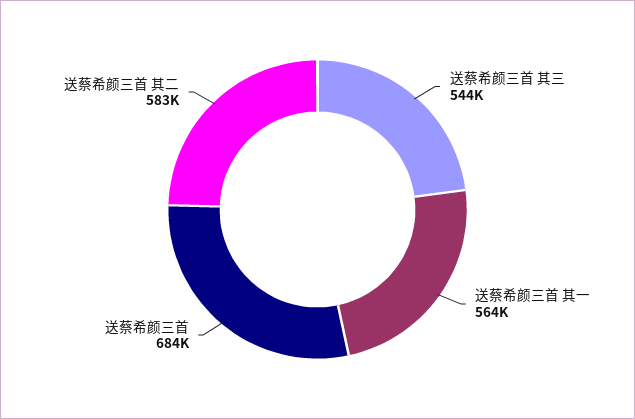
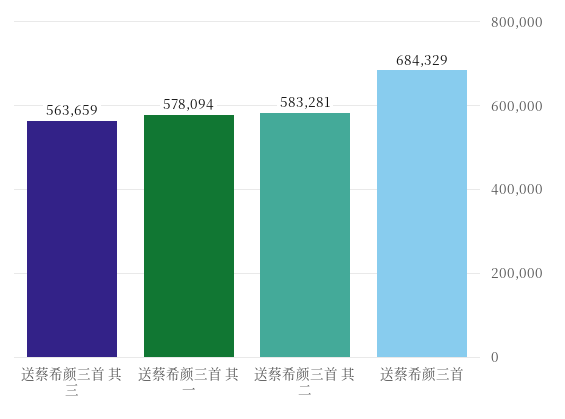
送蔡希颜三首 其三: 544000 -> 563659
送蔡希颜三首 其一: 564000 -> 578094

